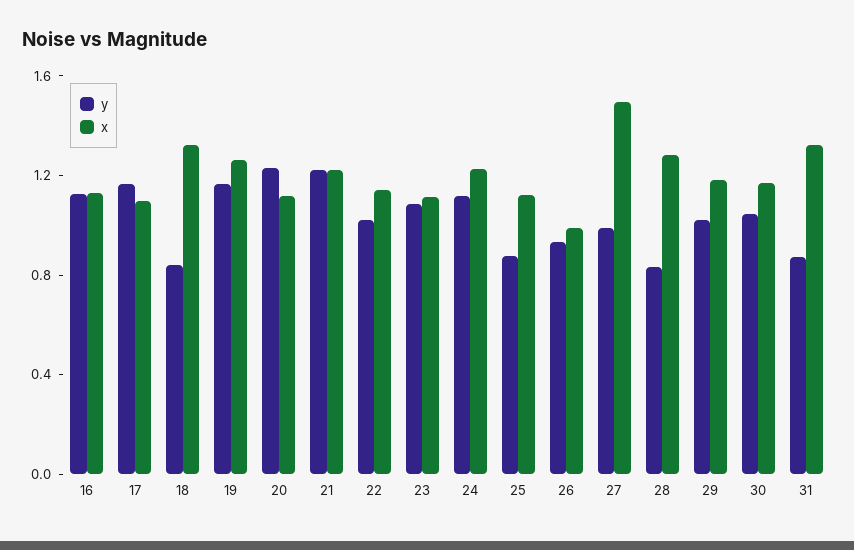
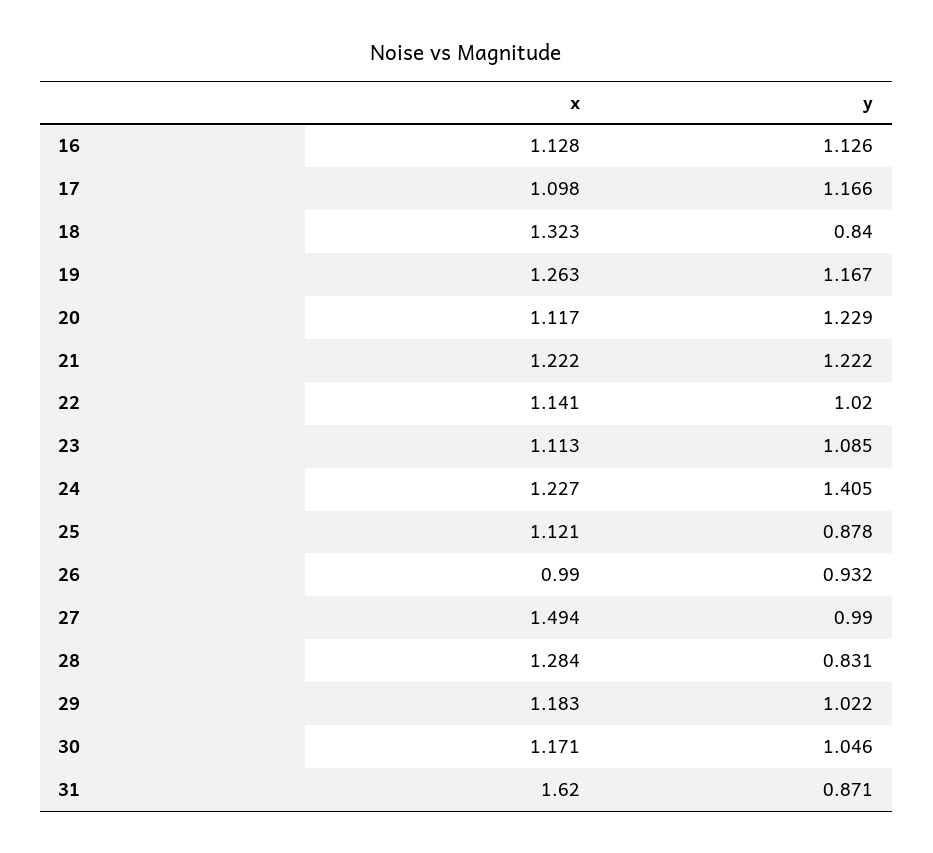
y, 24: 1.1 -> 1.405
x, 31: 1.3 -> 1.62

